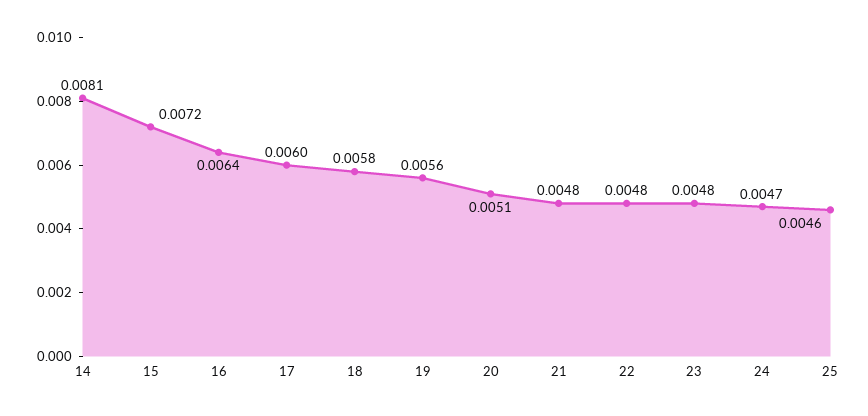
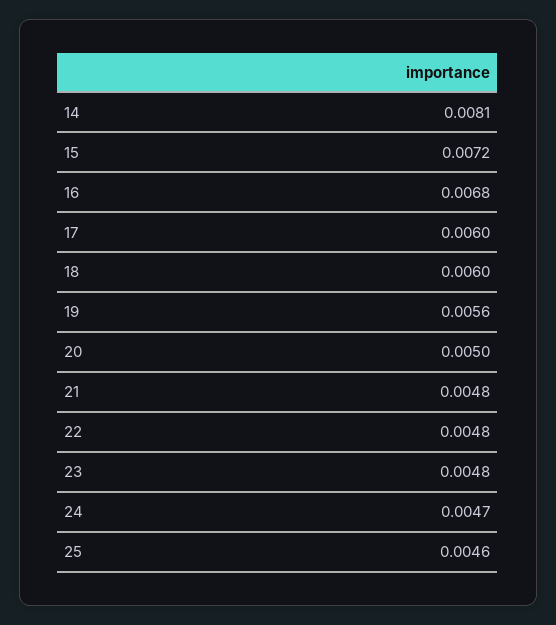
16: 0.0064 -> 0.0068
18: 0.0058 -> 0.006
20: 0.0051 -> 0.005

